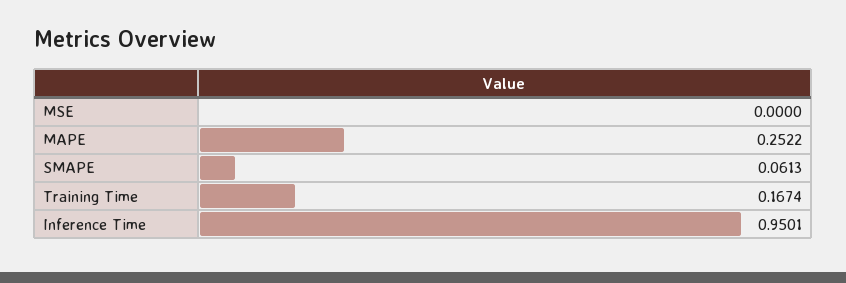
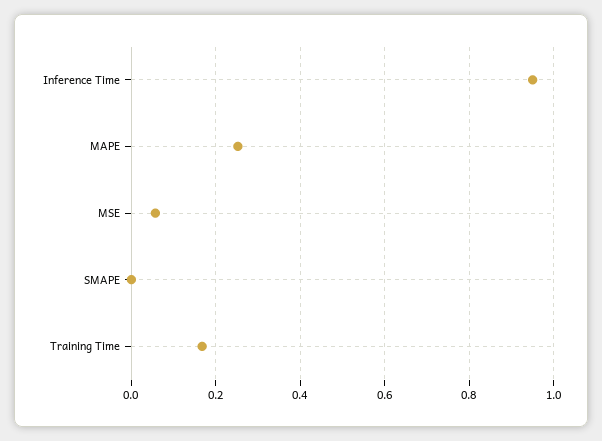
MSE: 0 -> 0.06
SMAPE: 0.0613 -> 0

